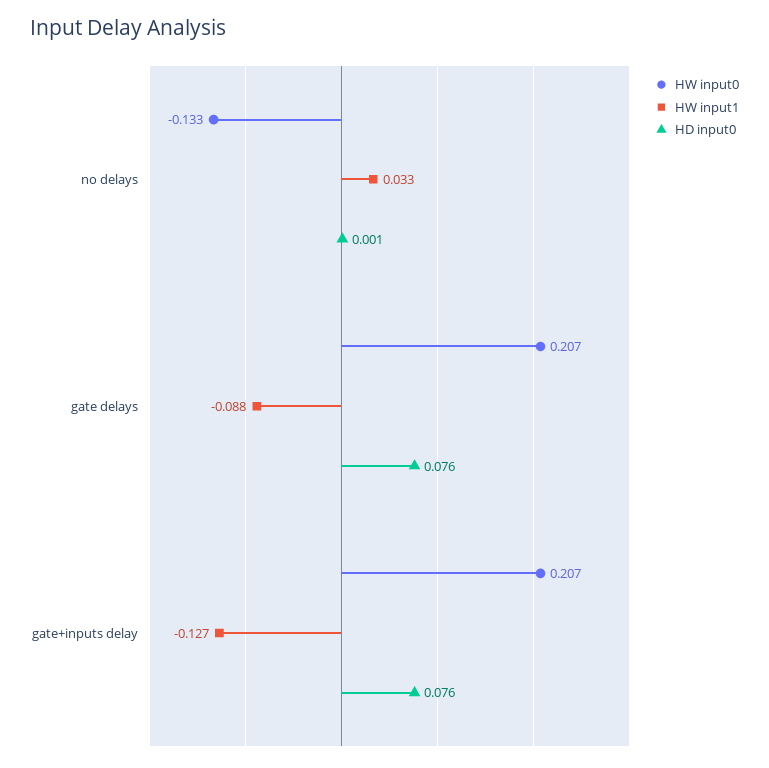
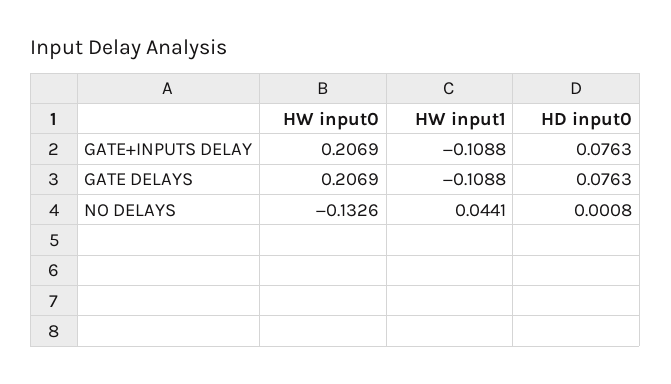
HW input1, no delays: 0.033 -> 0.0441
HW input1, gate delays: -0.088 -> -0.1088
HW input1, gate+inputs delay: -0.127 -> -0.1088

